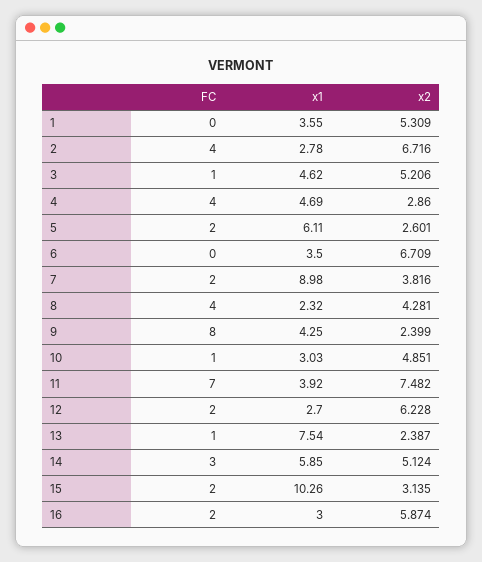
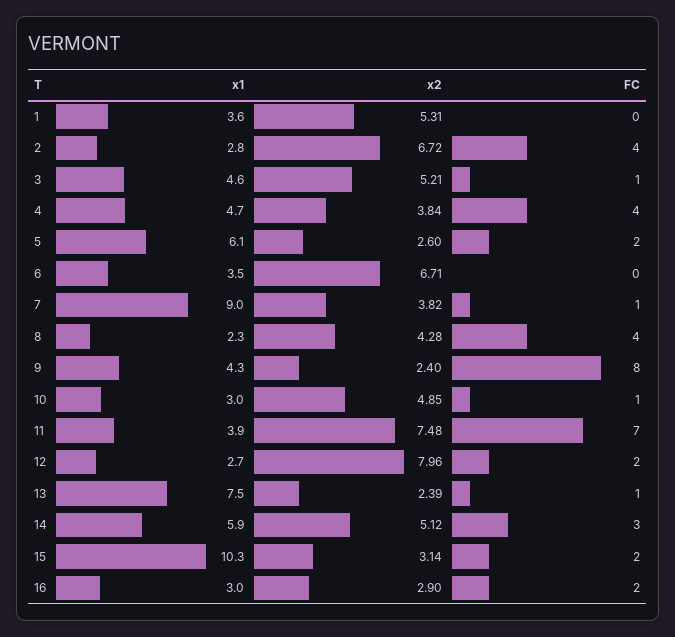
x2, 4: 2.86 -> 3.84
FC, 7: 2 -> 1
x2, 12: 6.228 -> 7.96
x2, 16: 5.874 -> 2.9

